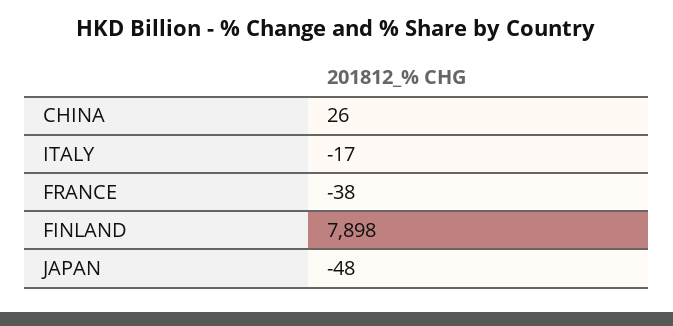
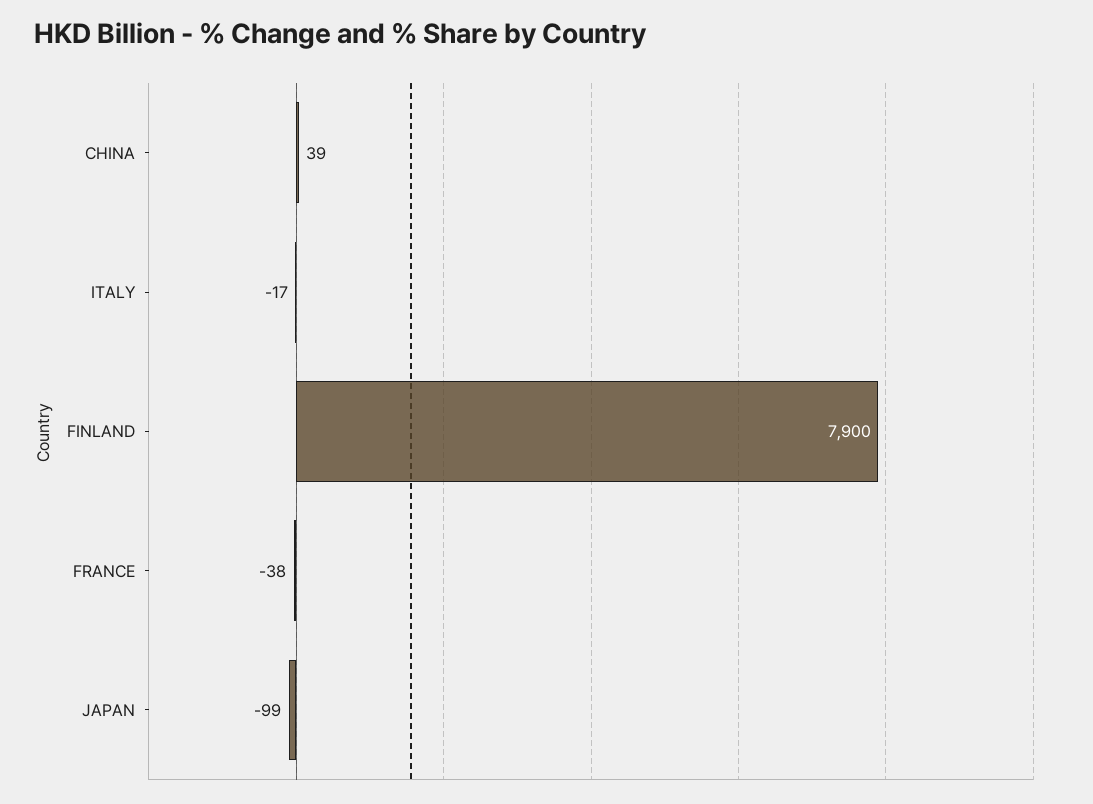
CHINA: 26 -> 39
FINLAND: 7898 -> 7900
JAPAN: -48 -> -99

